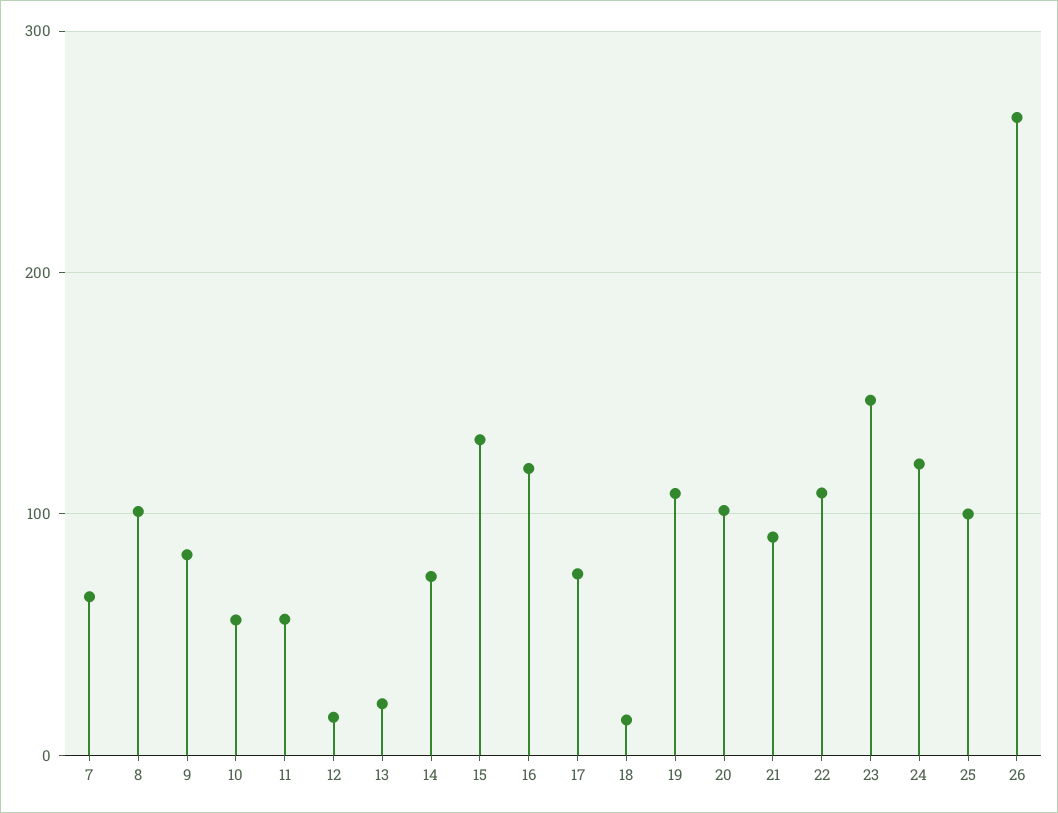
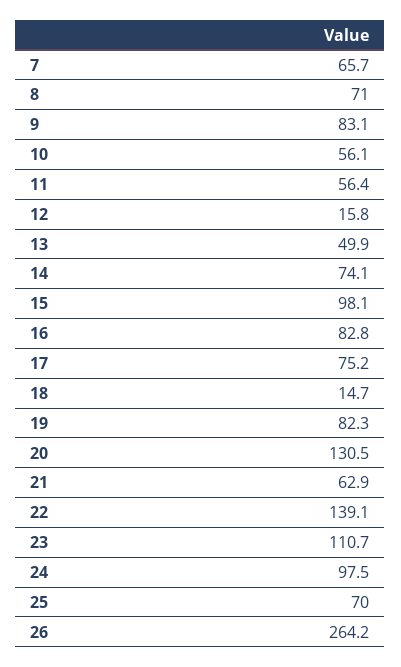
8: 100 -> 71
13: 20 -> 49.9
15: 130 -> 98.1
16: 120 -> 82.8
19: 110 -> 82.3
20: 100 -> 130.5
21: 90 -> 62.9
22: 110 -> 139.1
23: 150 -> 110.7
24: 120 -> 97.5
25: 100 -> 70

